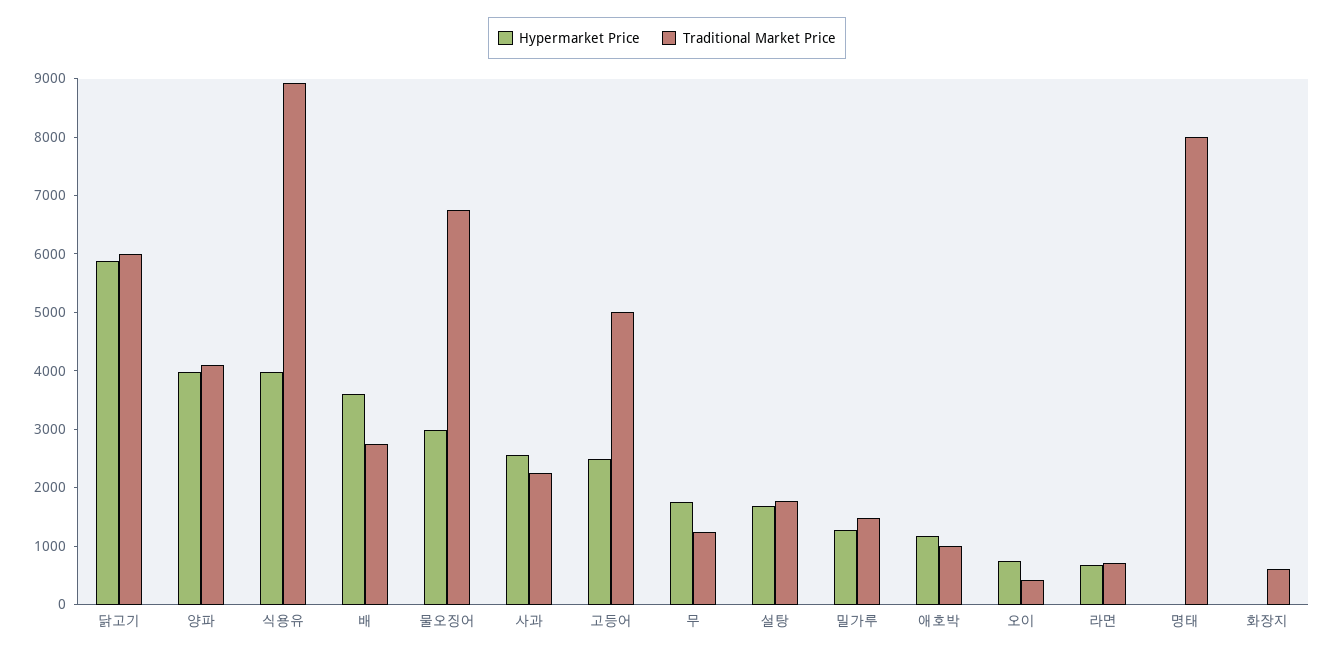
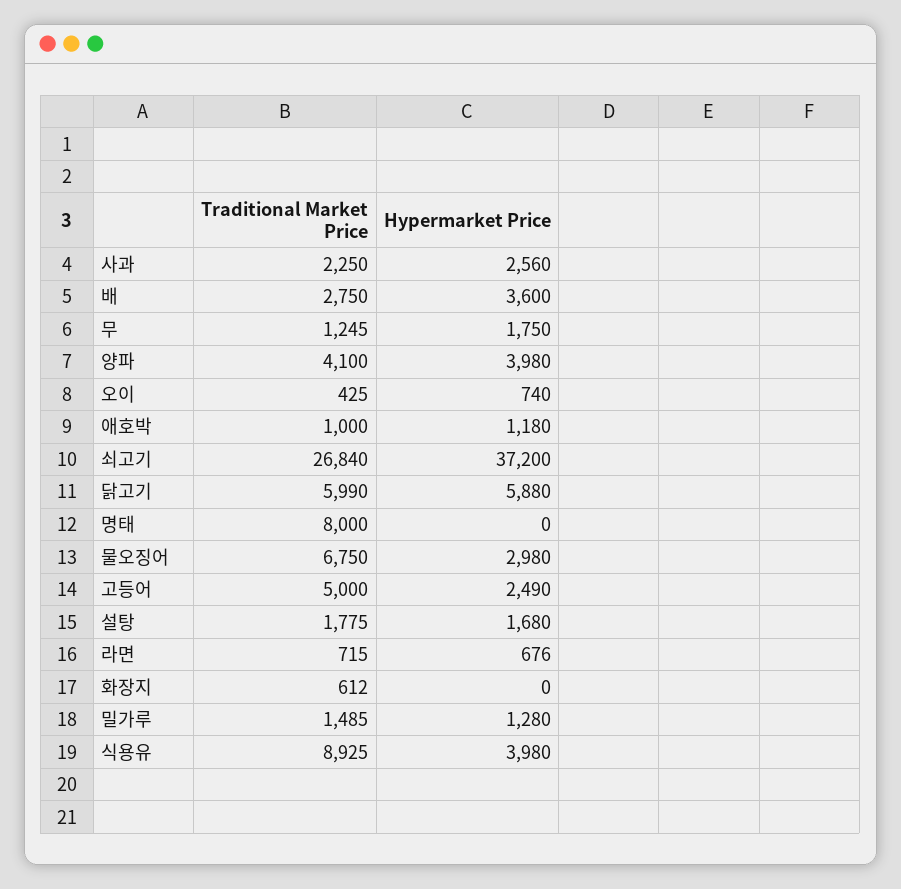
Traditional Market Price, 쇠고기: none -> 26840
Hypermarket Price, 쇠고기: none -> 37200

